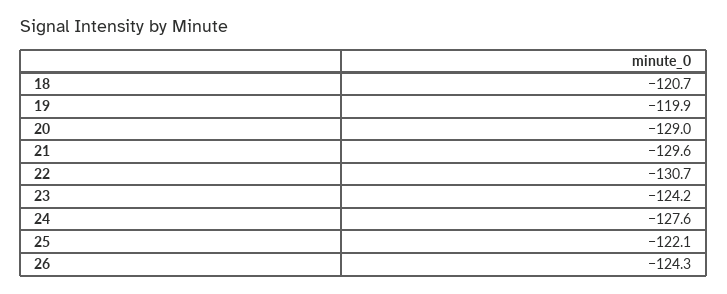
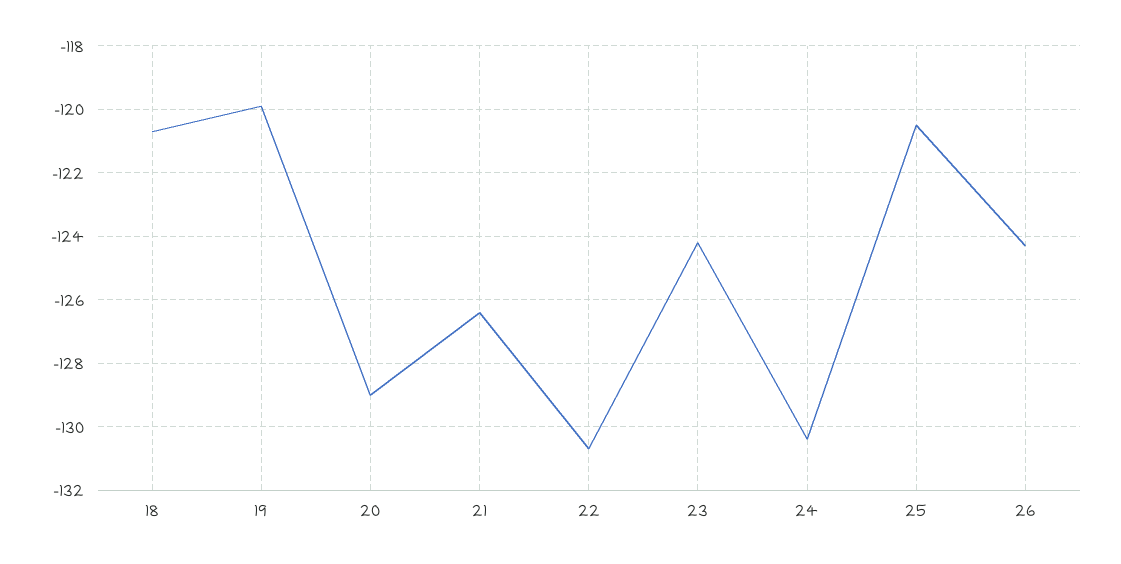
21: -129.6 -> -126.5
24: -127.6 -> -130.5
25: -122.1 -> -120.5

